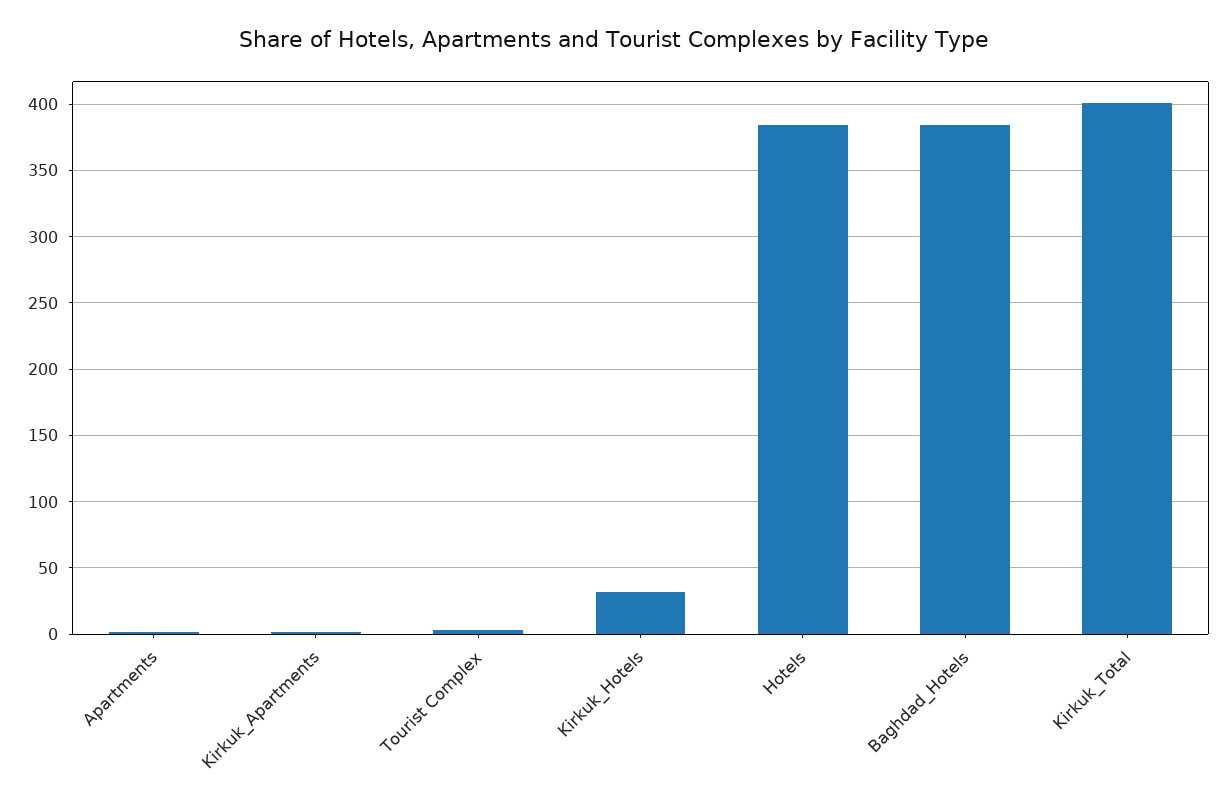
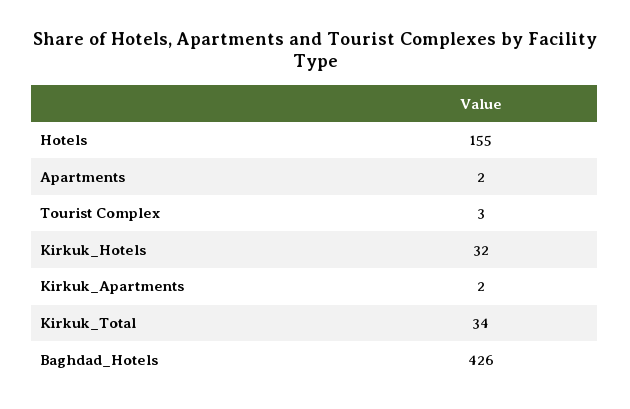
Hotels: 385 -> 155
Baghdad_Hotels: 385 -> 426
Kirkuk_Total: 400 -> 34

